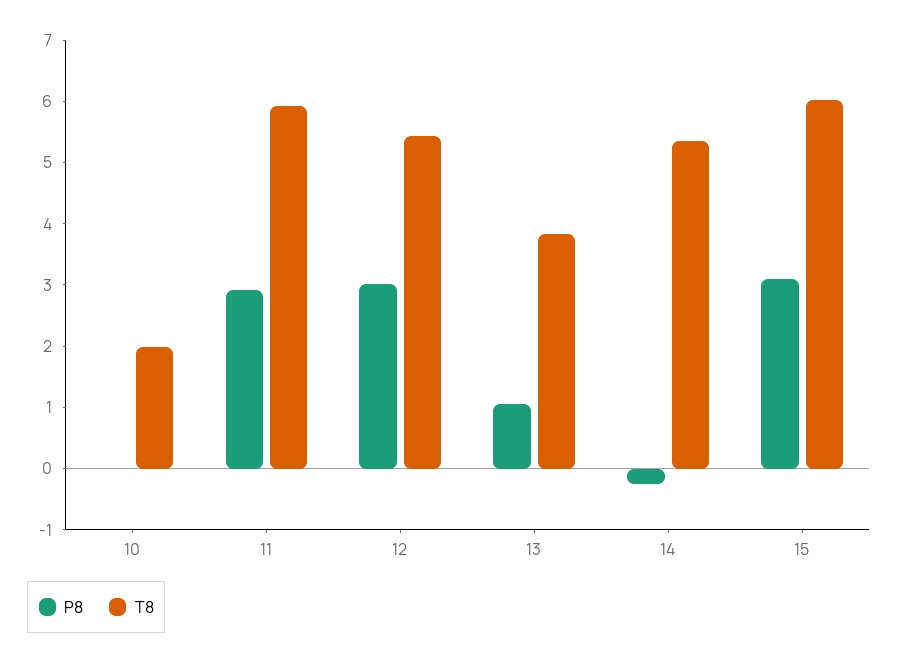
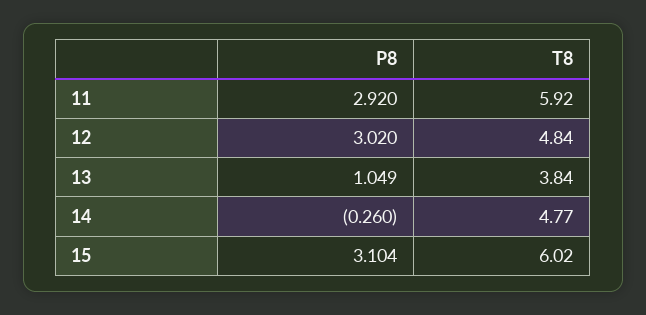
P8, 10: 0 -> none
T8, 10: 2 -> none
T8, 12: 5.4 -> 4.84
T8, 14: 5.4 -> 4.77

